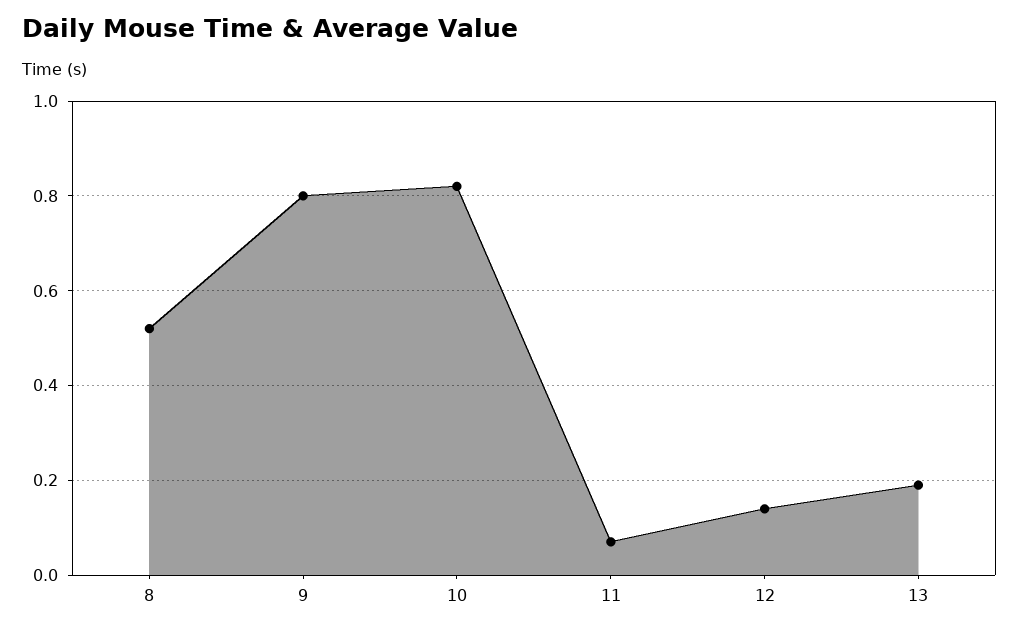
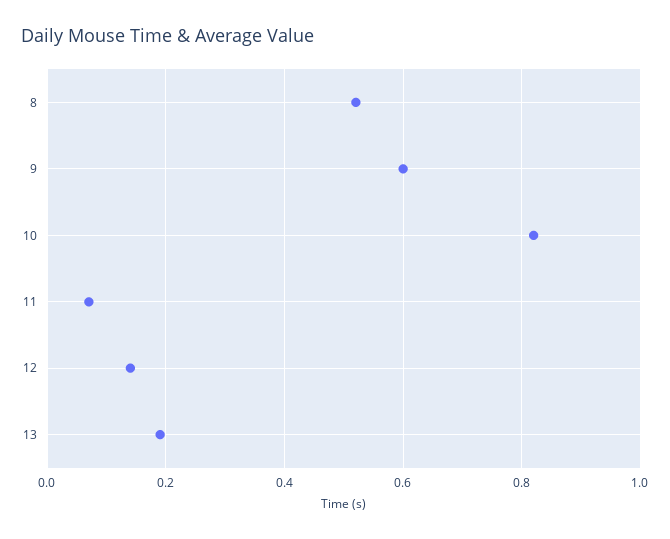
9: 0.8 -> 0.6

